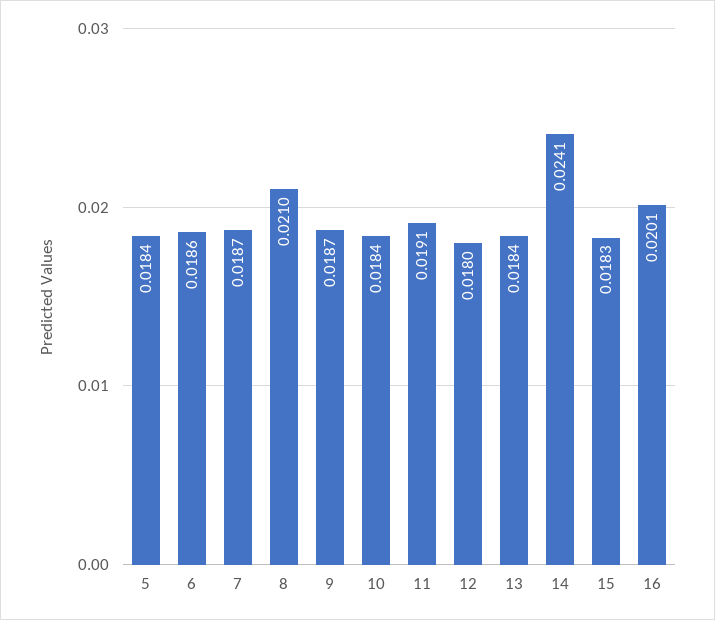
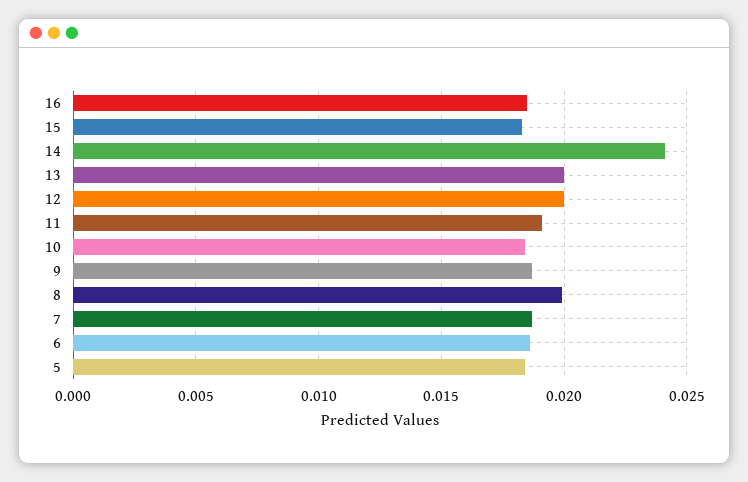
8: 0.021 -> 0.02
12: 0.018 -> 0.02
13: 0.0184 -> 0.02
16: 0.0201 -> 0.0185

